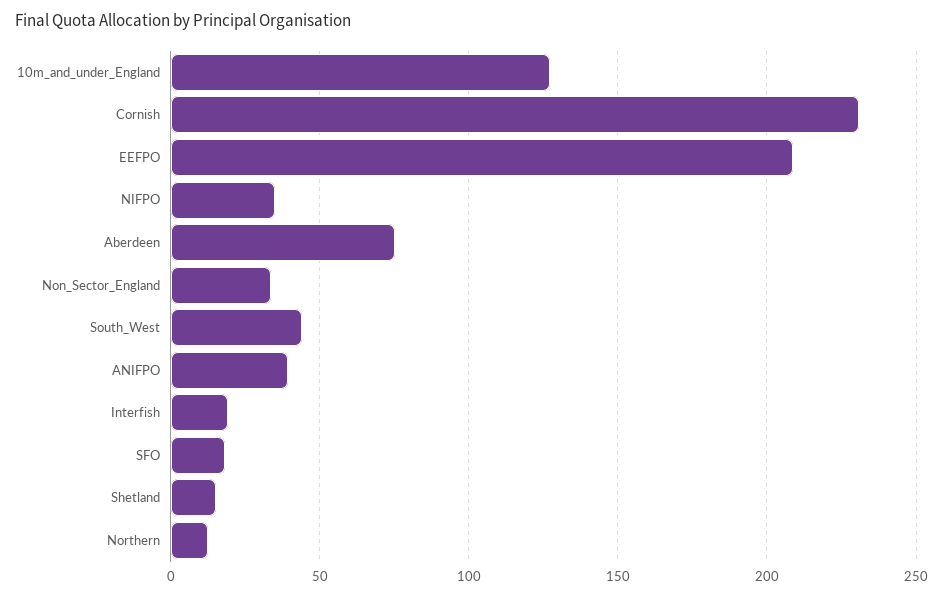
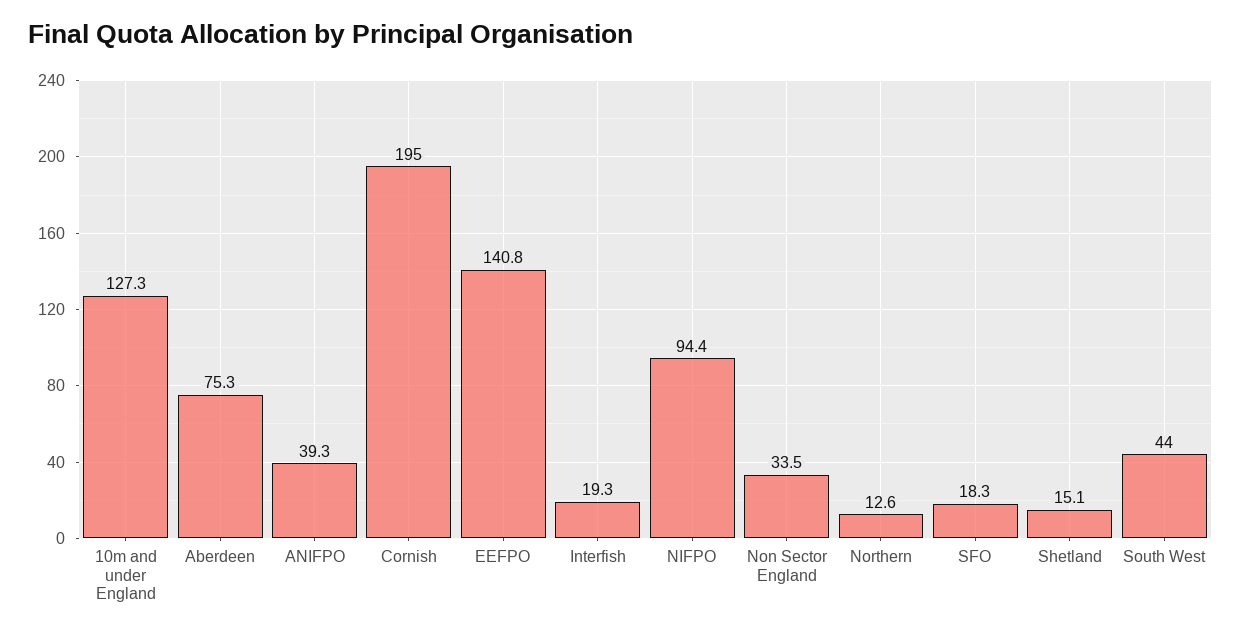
Cornish: 230 -> 195
EEFPO: 210 -> 140.8
NIFPO: 35 -> 94.4

